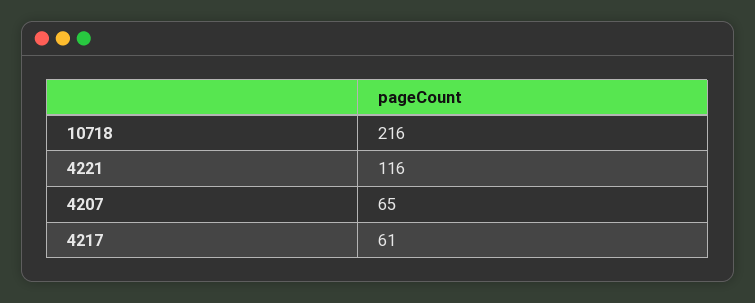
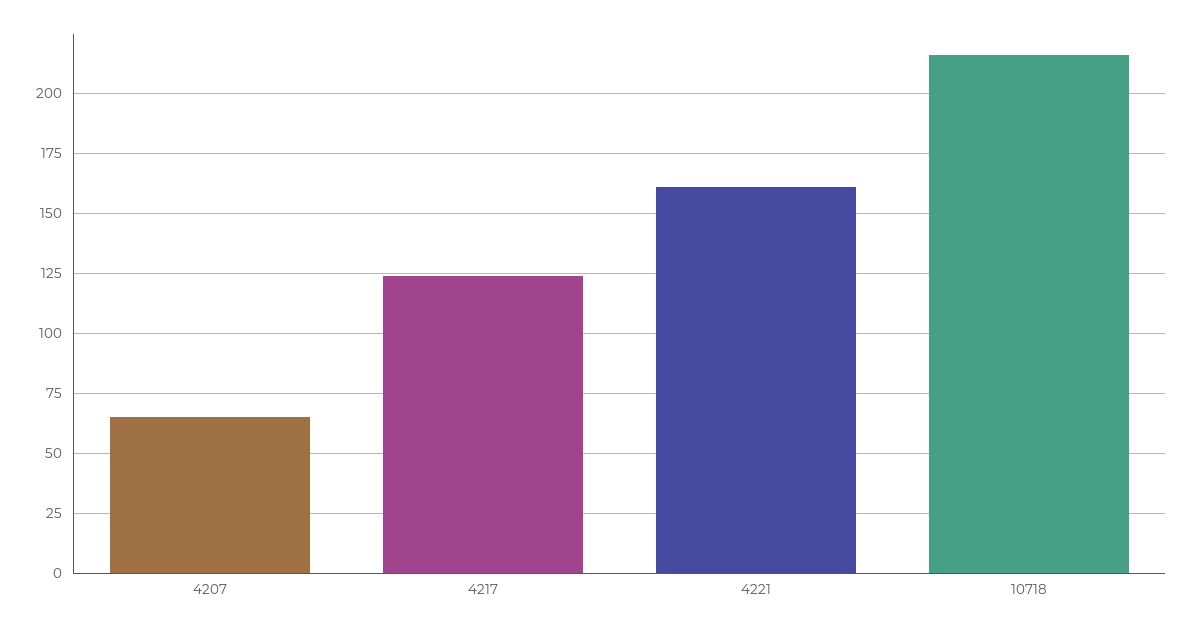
4221: 116 -> 160
4217: 61 -> 125

